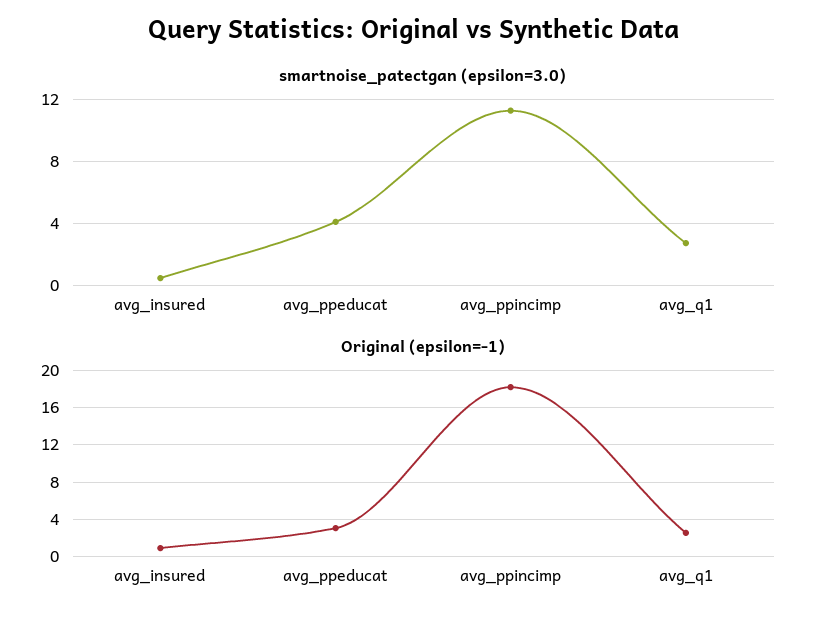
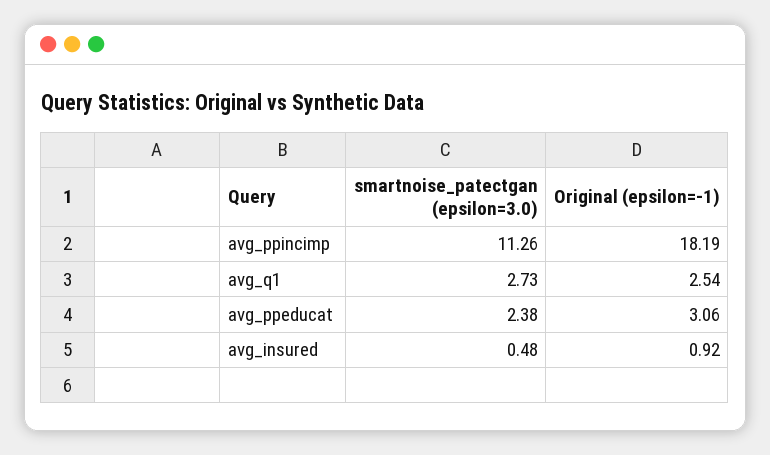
smartnoise_patectgan (epsilon=3.0), avg_ppeducat: 4 -> 2.38

